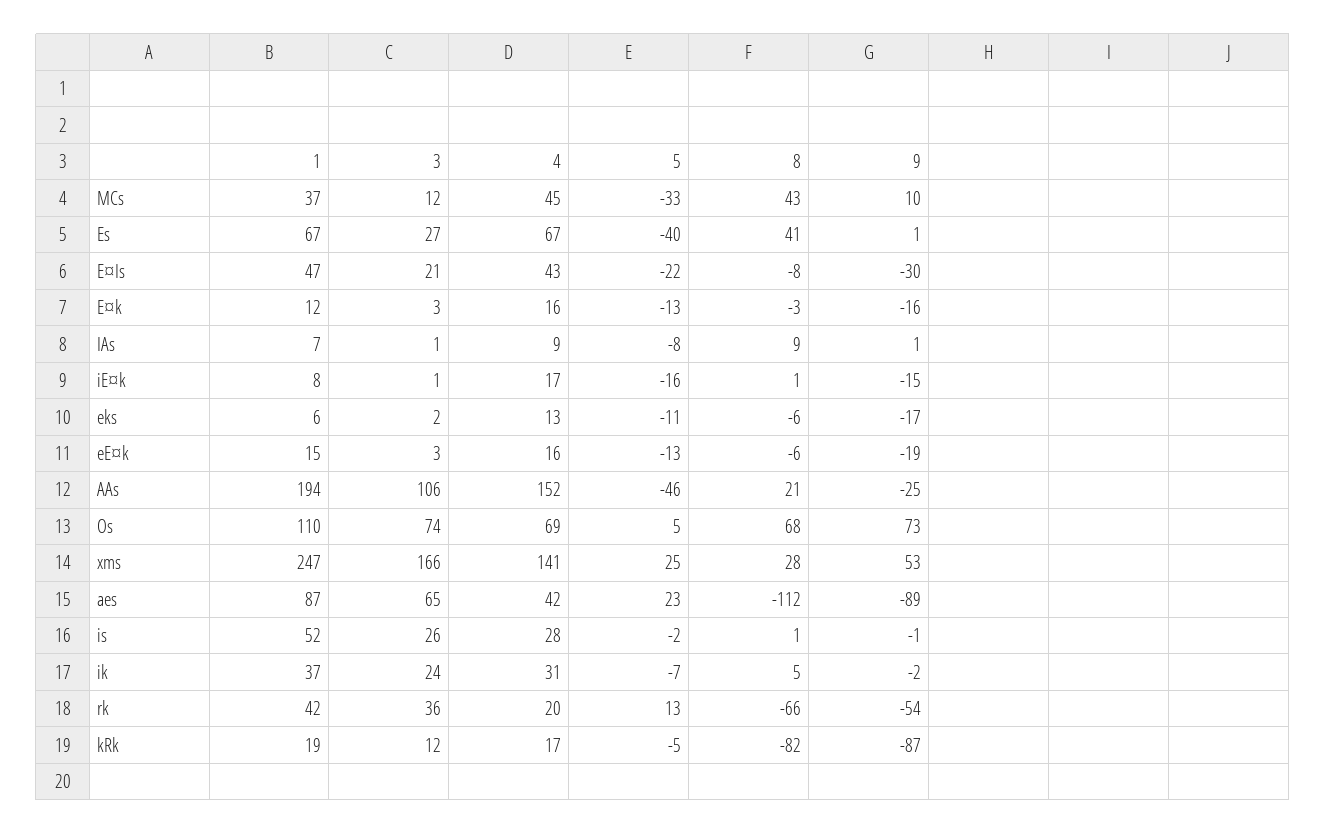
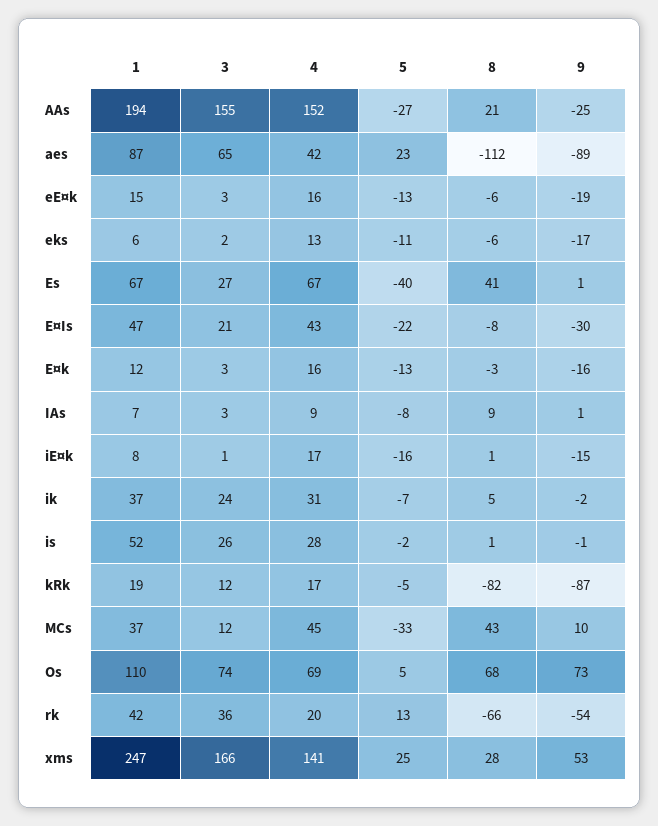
3, IAs: 1 -> 3
3, AAs: 106 -> 155
5, AAs: -46 -> -27

